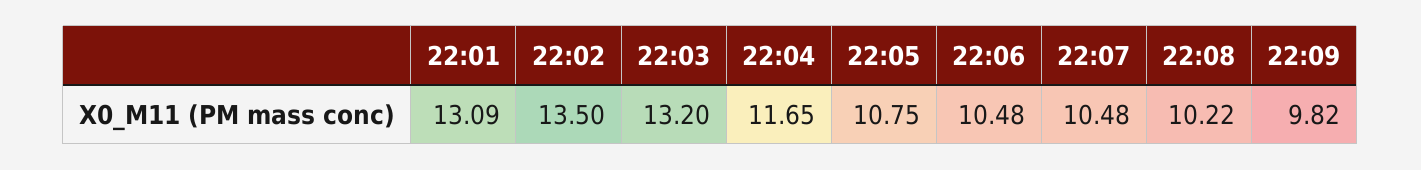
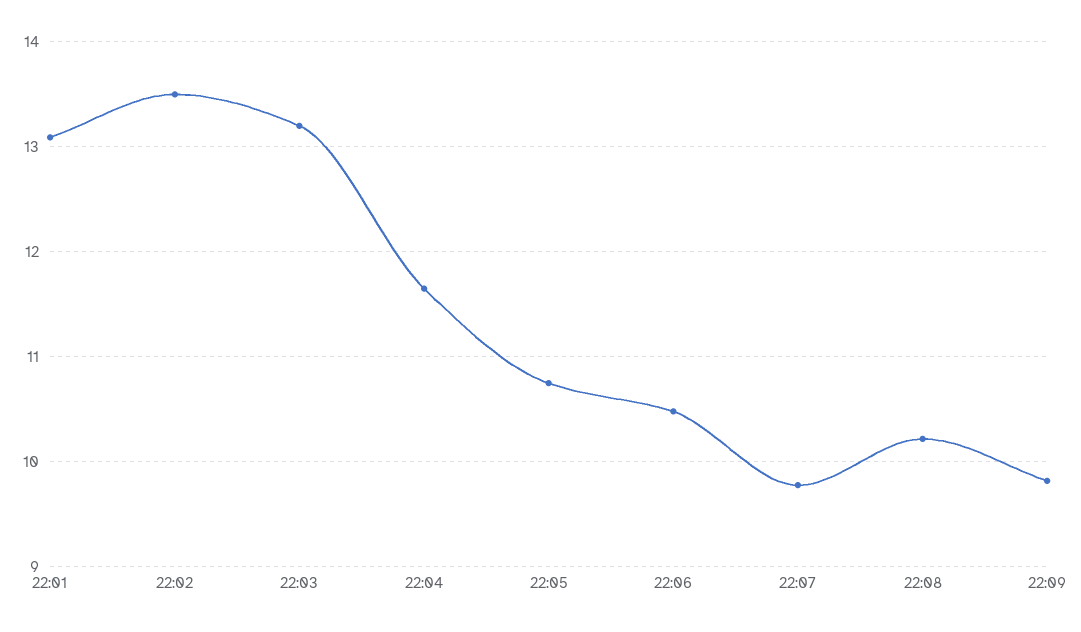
22:07: 10.48 -> 9.8

